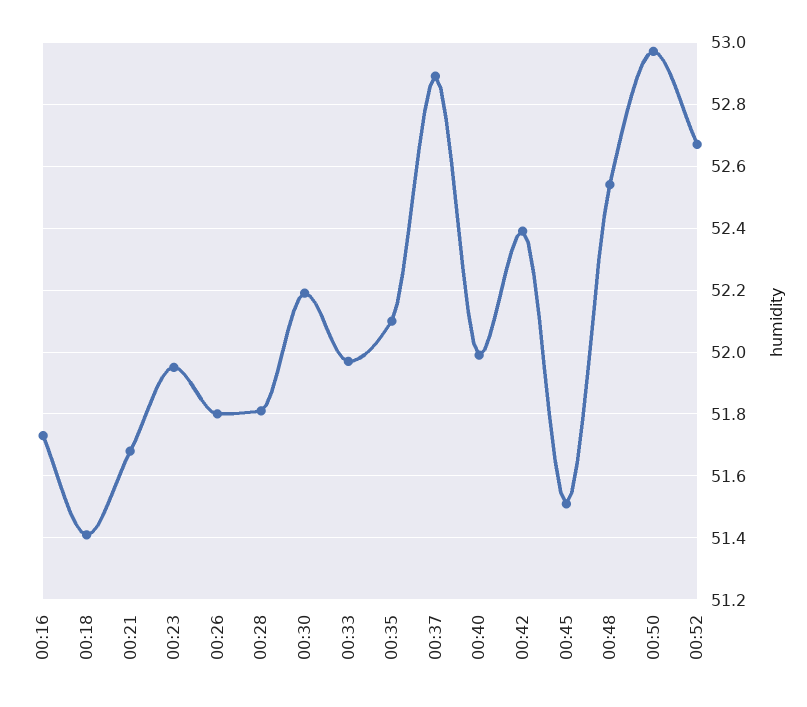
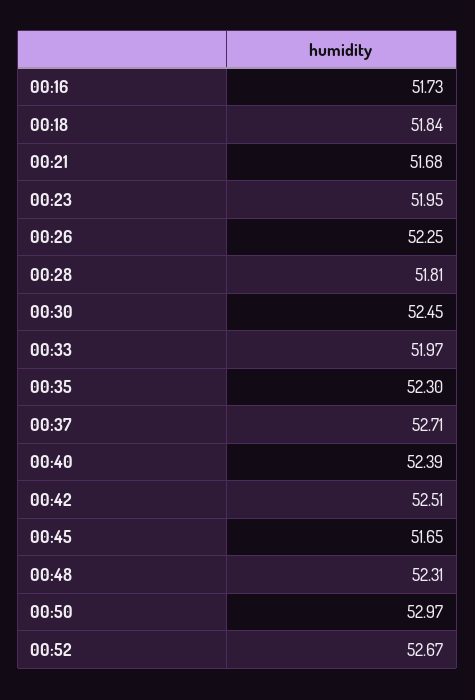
00:18: 51.4 -> 51.84
00:26: 51.8 -> 52.25
00:30: 52.2 -> 52.45
00:35: 52.1 -> 52.3
00:37: 52.9 -> 52.71
00:40: 52 -> 52.39
00:42: 52.4 -> 52.51
00:45: 51.5 -> 51.65
00:48: 52.55 -> 52.31

